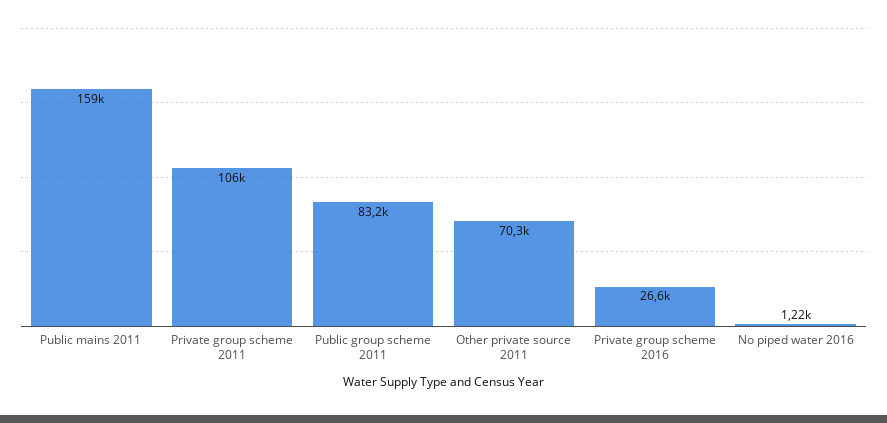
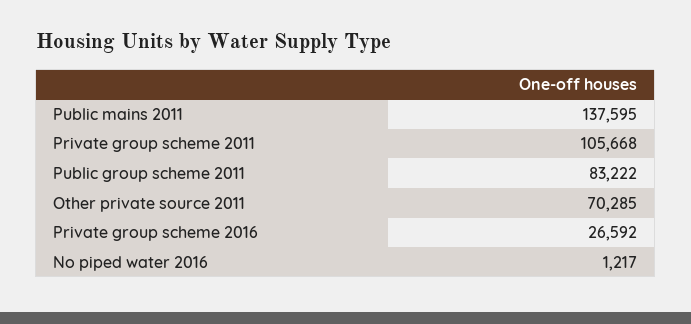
Public mains 2011: 159000 -> 137595

